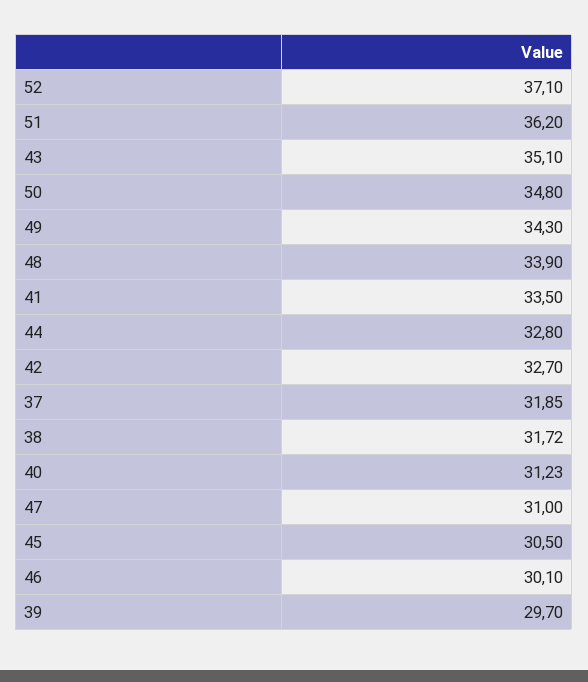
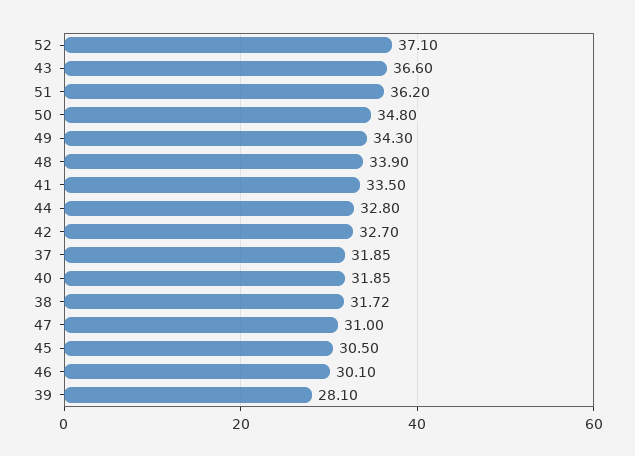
43: 35.1 -> 36.6
40: 31.23 -> 31.85
39: 29.7 -> 28.1

